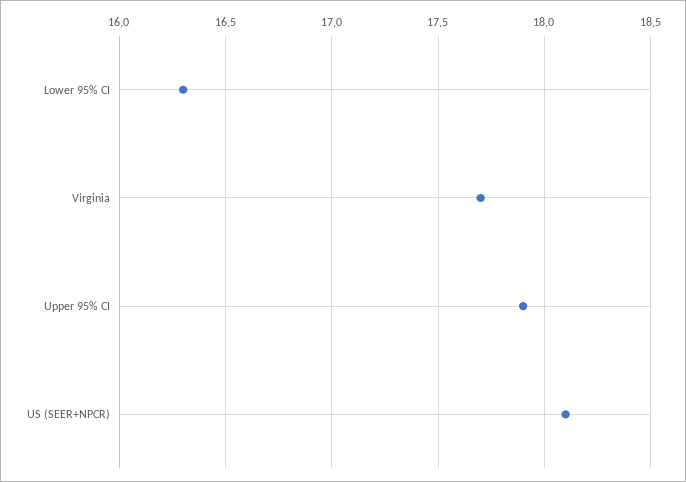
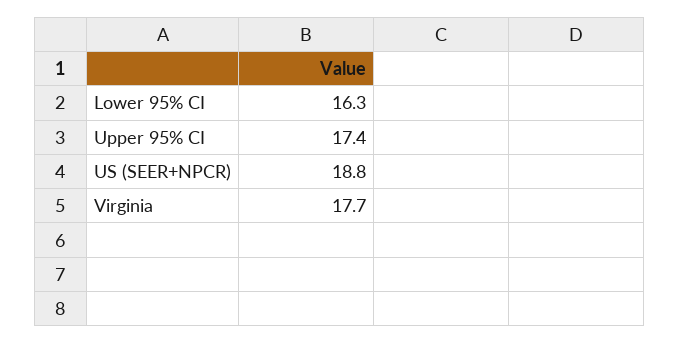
Upper 95% CI: 17.9 -> 17.4
US (SEER+NPCR): 18.1 -> 18.8

